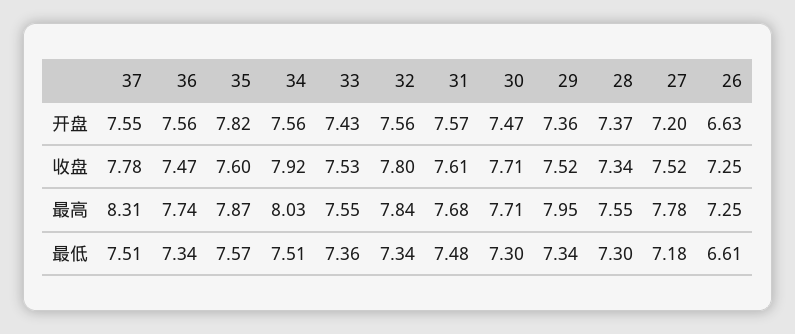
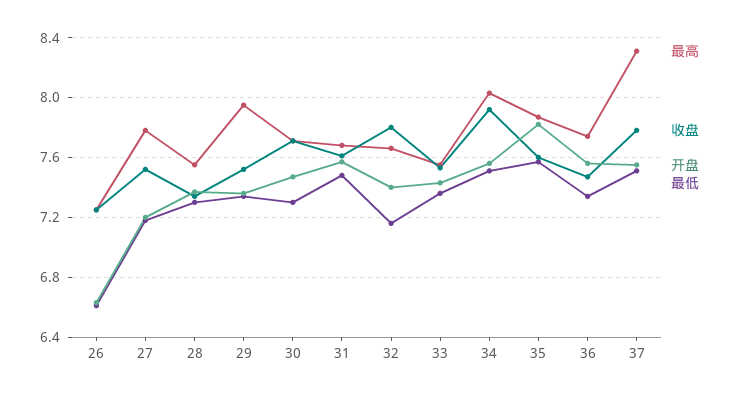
开盘, 32: 7.56 -> 7.4
最高, 32: 7.84 -> 7.65
最低, 32: 7.34 -> 7.15

